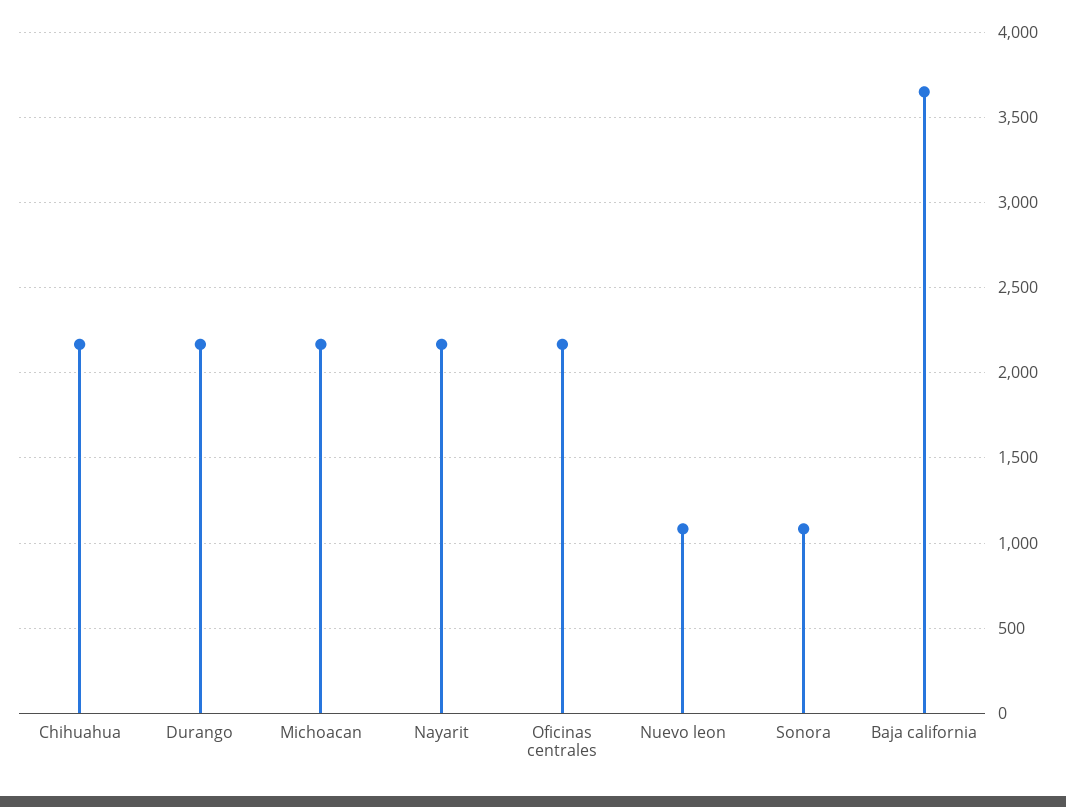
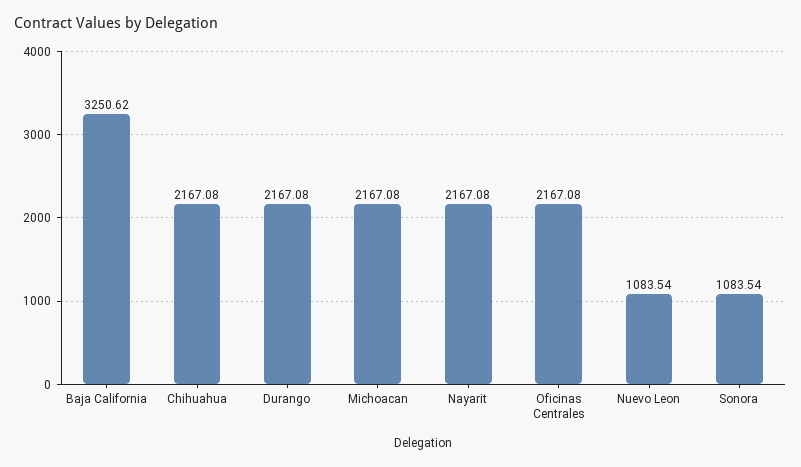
Baja california: 3650 -> 3250.62

